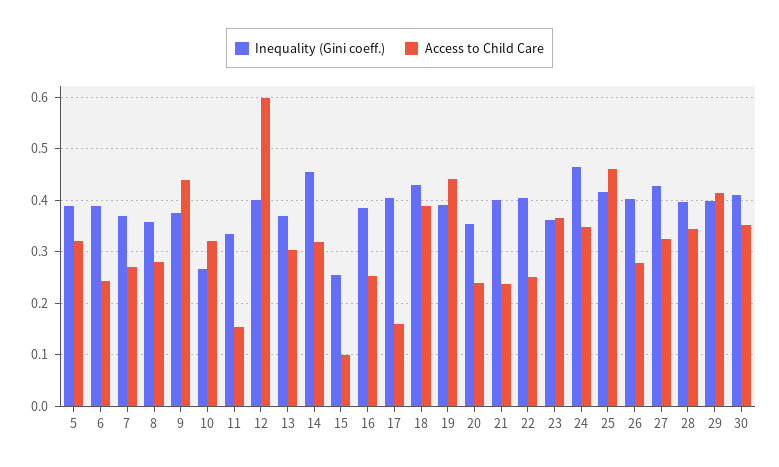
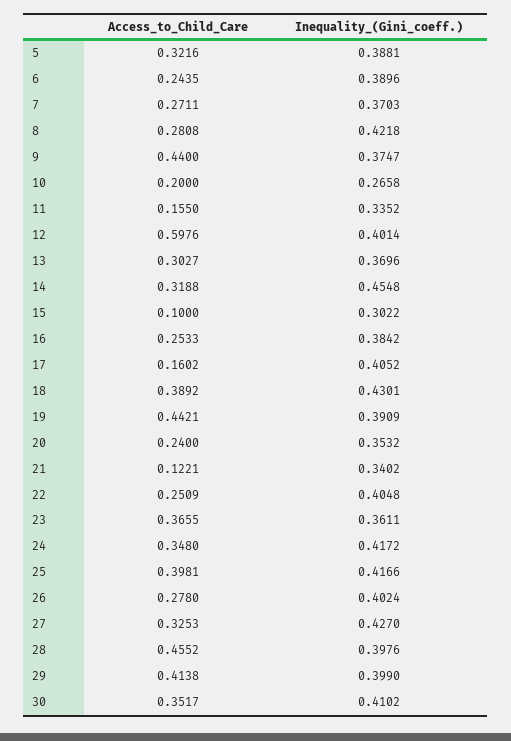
Inequality (Gini coeff.), 8: 0.36 -> 0.4218
Access to Child Care, 10: 0.32 -> 0.2
Inequality (Gini coeff.), 15: 0.26 -> 0.3022
Inequality (Gini coeff.), 21: 0.4 -> 0.3402
Access to Child Care, 21: 0.24 -> 0.1221
Inequality (Gini coeff.), 24: 0.46 -> 0.4172
Access to Child Care, 25: 0.46 -> 0.3981
Access to Child Care, 28: 0.34 -> 0.4552

